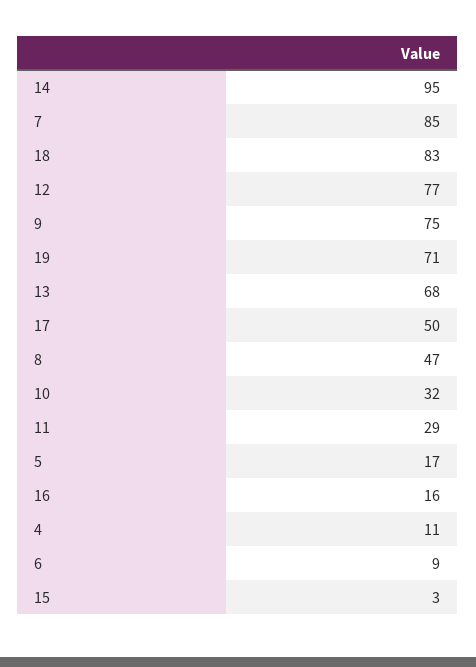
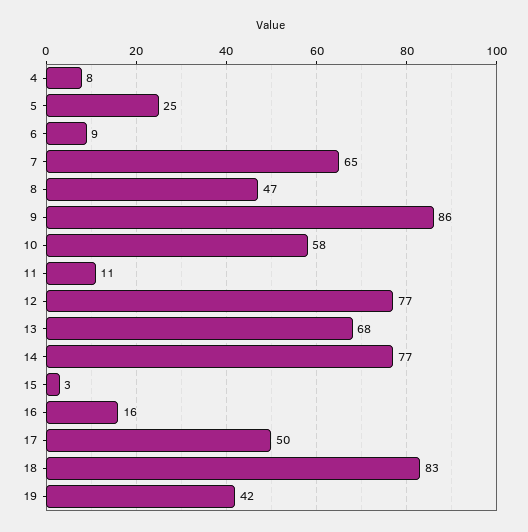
14: 95 -> 77
7: 85 -> 65
9: 75 -> 86
19: 71 -> 42
10: 32 -> 58
11: 29 -> 11
5: 17 -> 25
4: 11 -> 8

